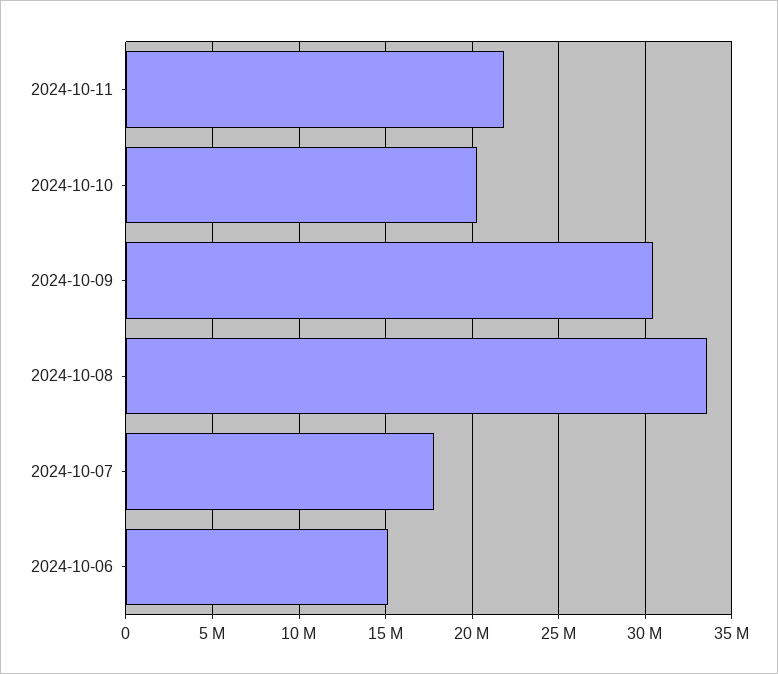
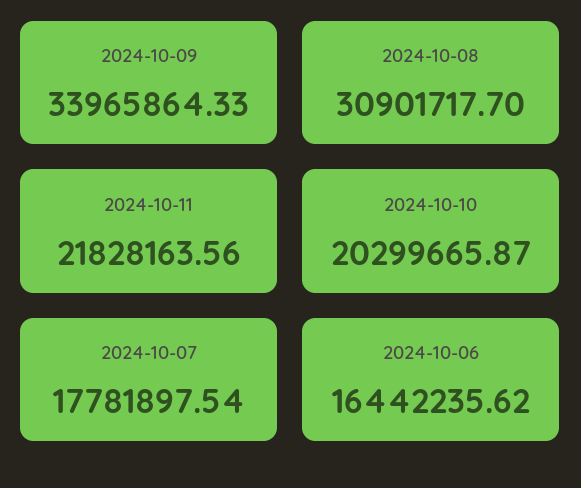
2024-10-09: 30500000 -> 33965864.33
2024-10-08: 33500000 -> 30901717.7
2024-10-06: 15000000 -> 16442235.62

